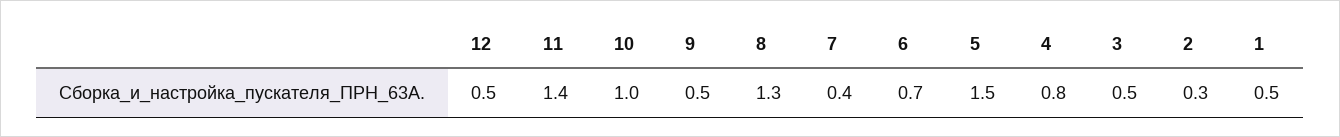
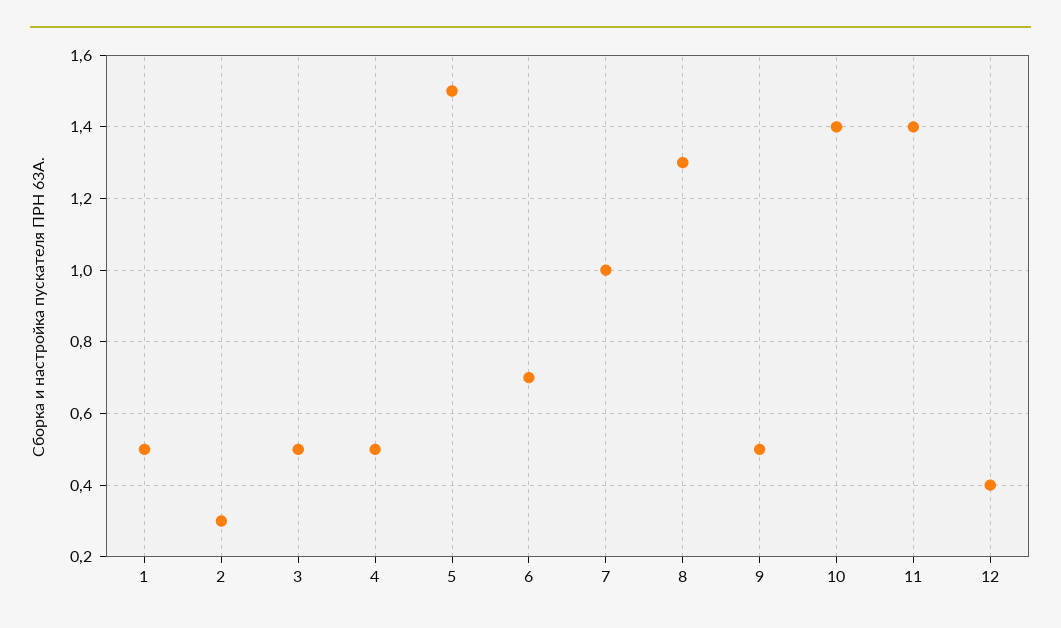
12: 0.5 -> 0.4
10: 1 -> 1.4
7: 0.4 -> 1
4: 0.8 -> 0.5

